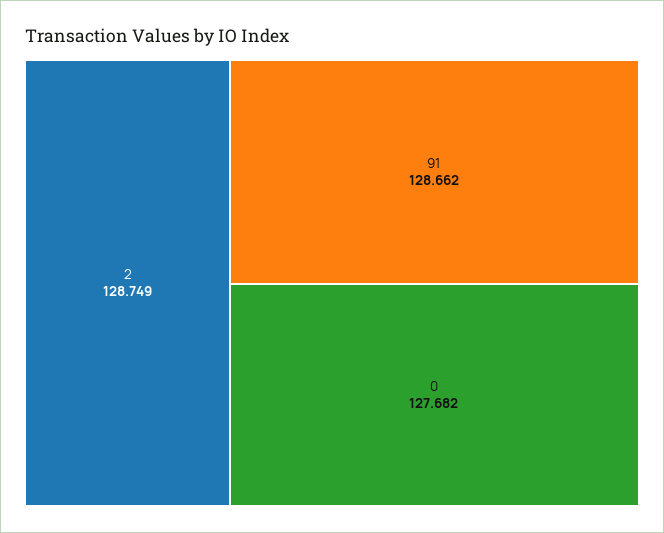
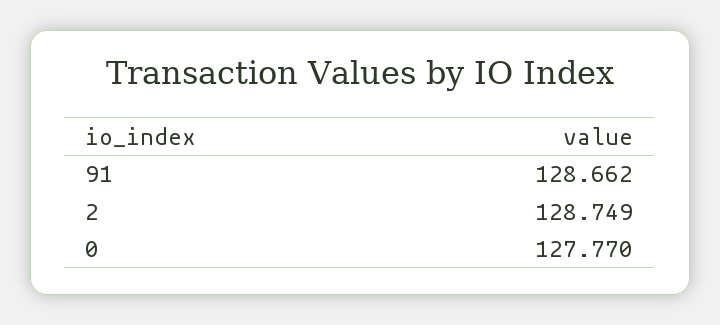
0: 127.682 -> 127.77

